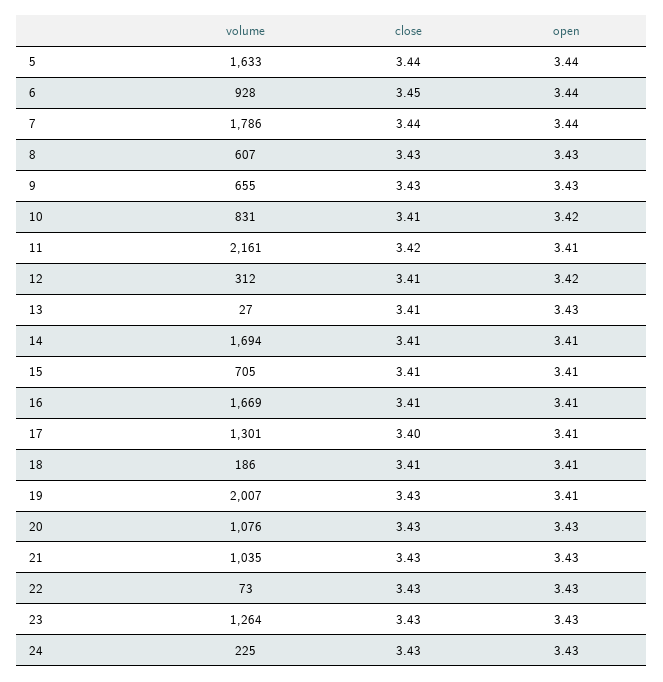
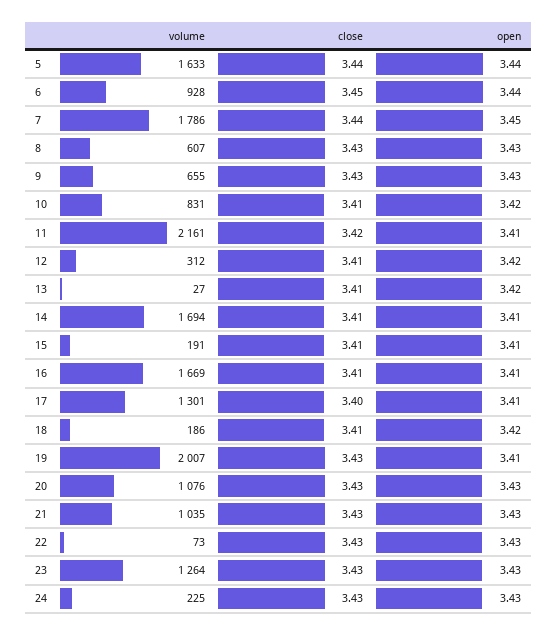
open, 7: 3.44 -> 3.45
open, 13: 3.43 -> 3.42
volume, 15: 705 -> 191
open, 18: 3.41 -> 3.42

